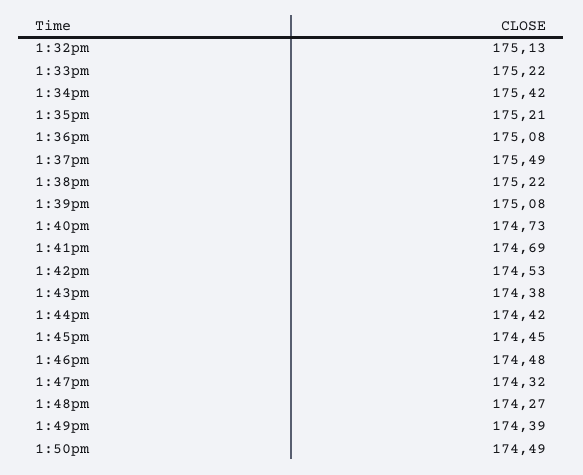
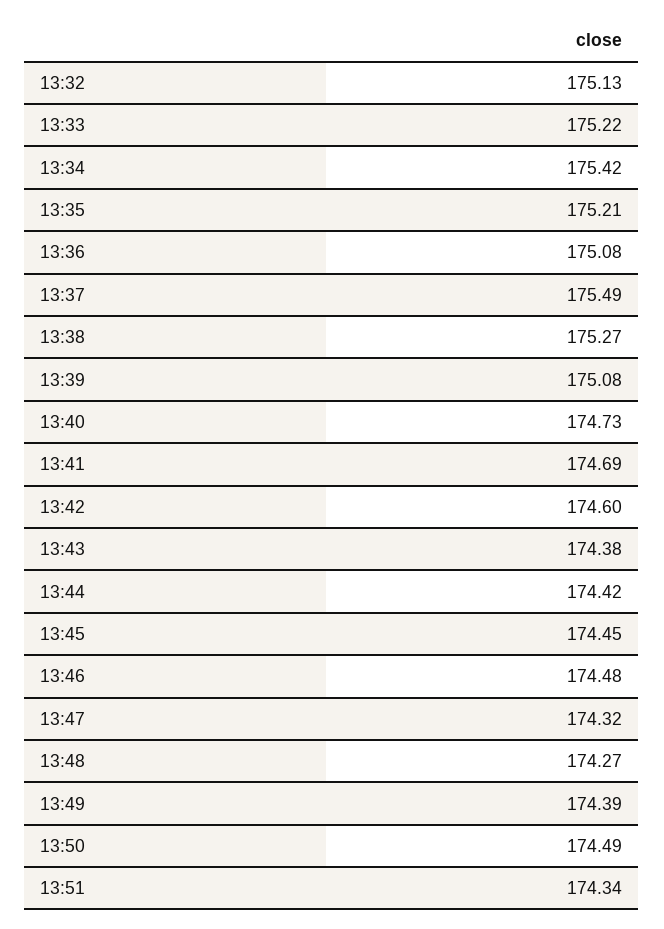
1:38pm: 175.22 -> 175.27
1:42pm: 174.53 -> 174.6
13:51: none -> 174.34

